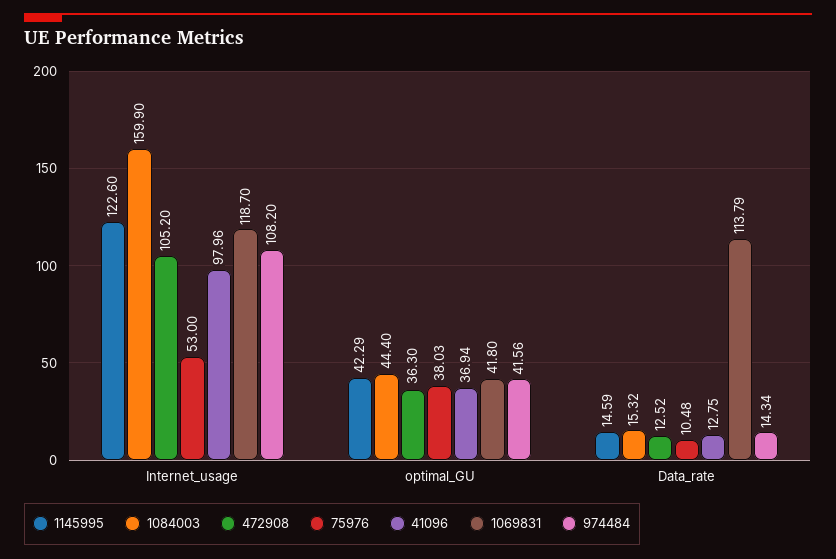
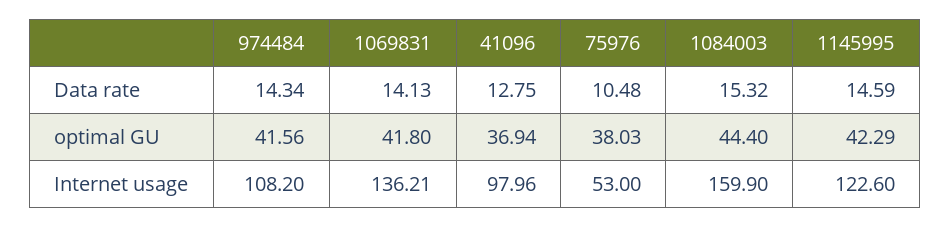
472908, Internet_usage: 105.2 -> none
1069831, Internet_usage: 118.7 -> 136.21
472908, optimal_GU: 36.3 -> none
472908, Data_rate: 12.52 -> none
1069831, Data_rate: 113.79 -> 14.13

